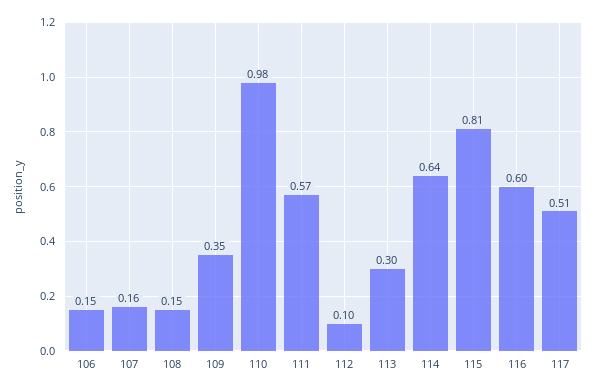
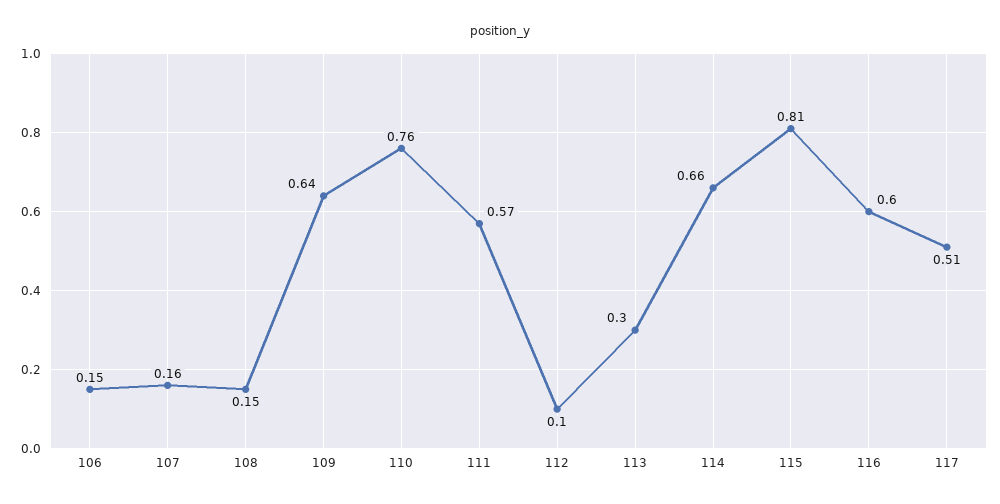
109: 0.35 -> 0.64
110: 0.98 -> 0.76
114: 0.64 -> 0.66

